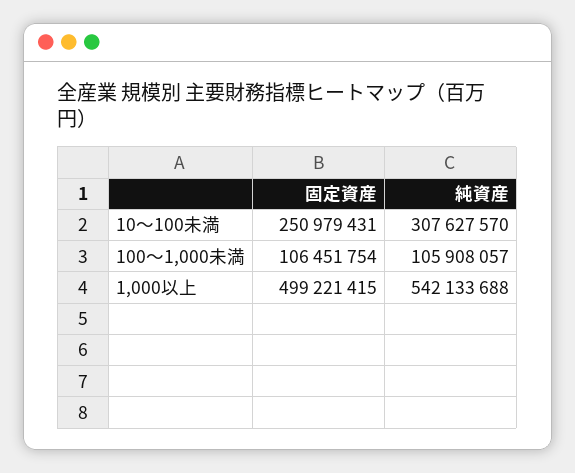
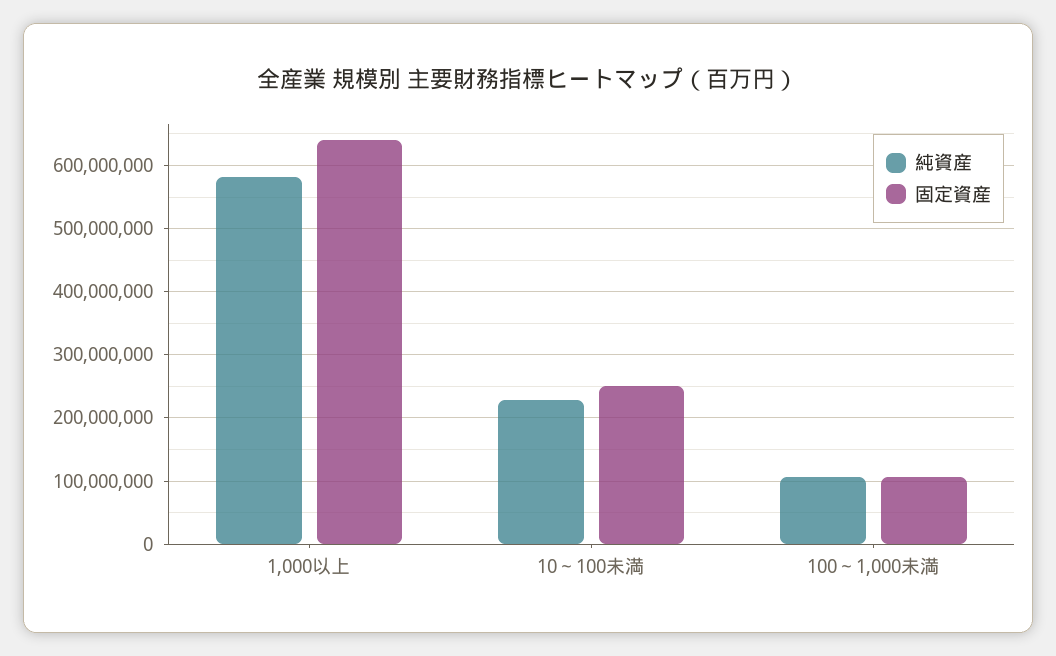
純資産, 10～100未満: 307627570 -> 230000000
固定資産, 1,000以上: 499221415 -> 640000000
純資産, 1,000以上: 542133688 -> 580000000

